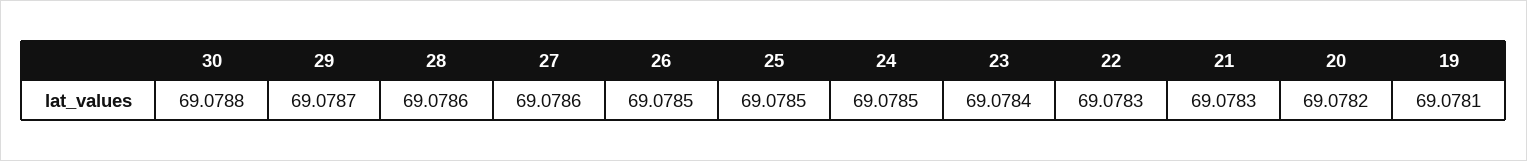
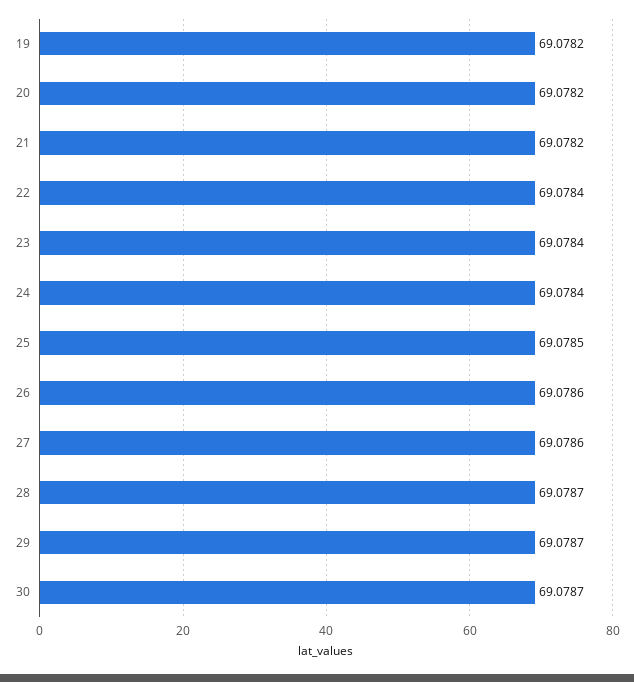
30: 69.0788 -> 69.0787
28: 69.0786 -> 69.0787
26: 69.0785 -> 69.0786
24: 69.0785 -> 69.0784
22: 69.0783 -> 69.0784
21: 69.0783 -> 69.0782
19: 69.0781 -> 69.0782

